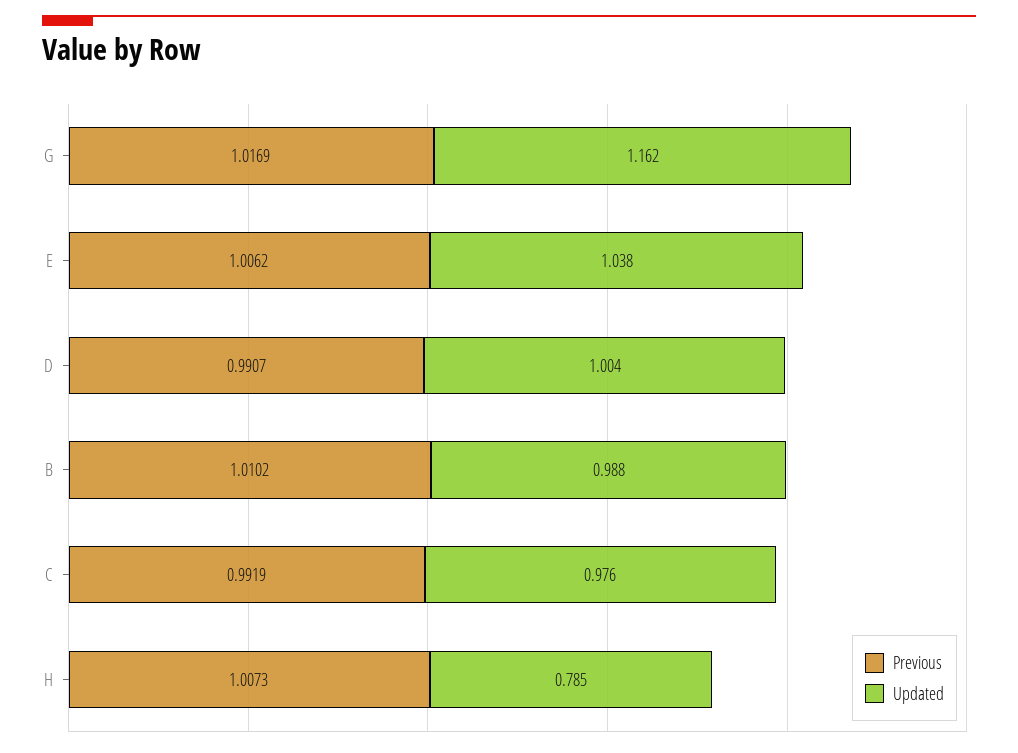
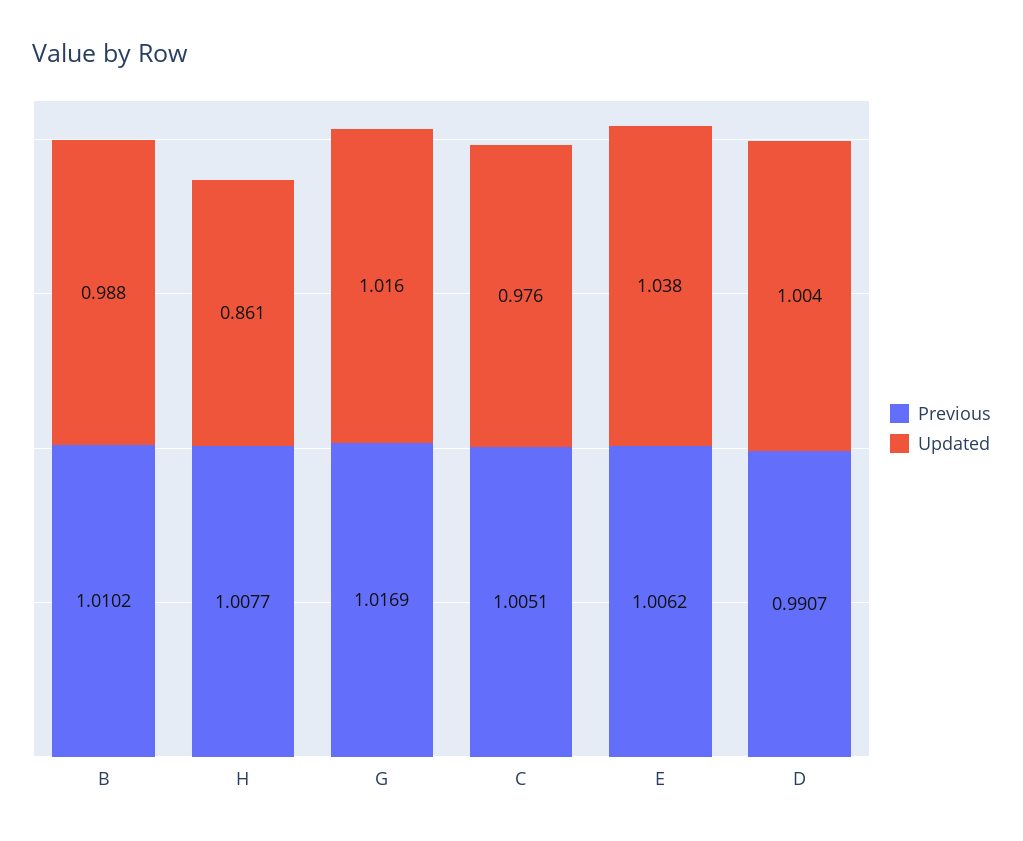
Updated, G: 1.162 -> 1.016
Previous, C: 0.9919 -> 1.0051
Previous, H: 1.0073 -> 1.0077
Updated, H: 0.785 -> 0.861

